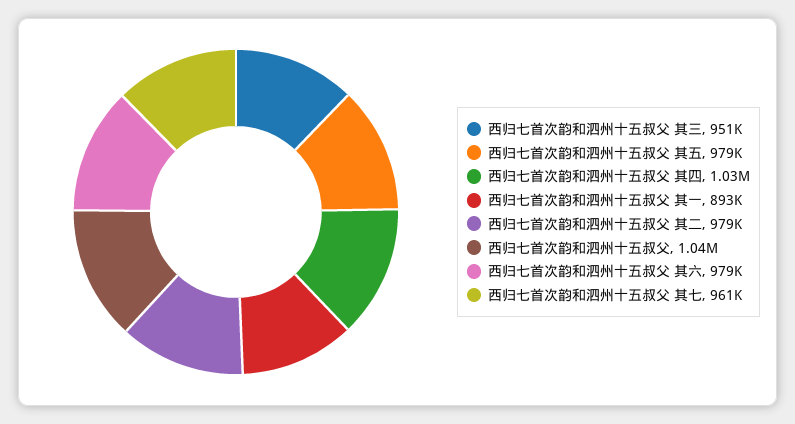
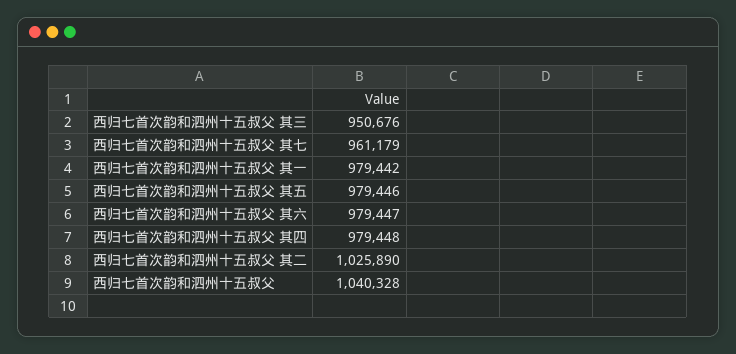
西归七首次韵和泗州十五叔父 其四: 1030000 -> 979448
西归七首次韵和泗州十五叔父 其一: 893000 -> 979442
西归七首次韵和泗州十五叔父 其二: 979000 -> 1025890

